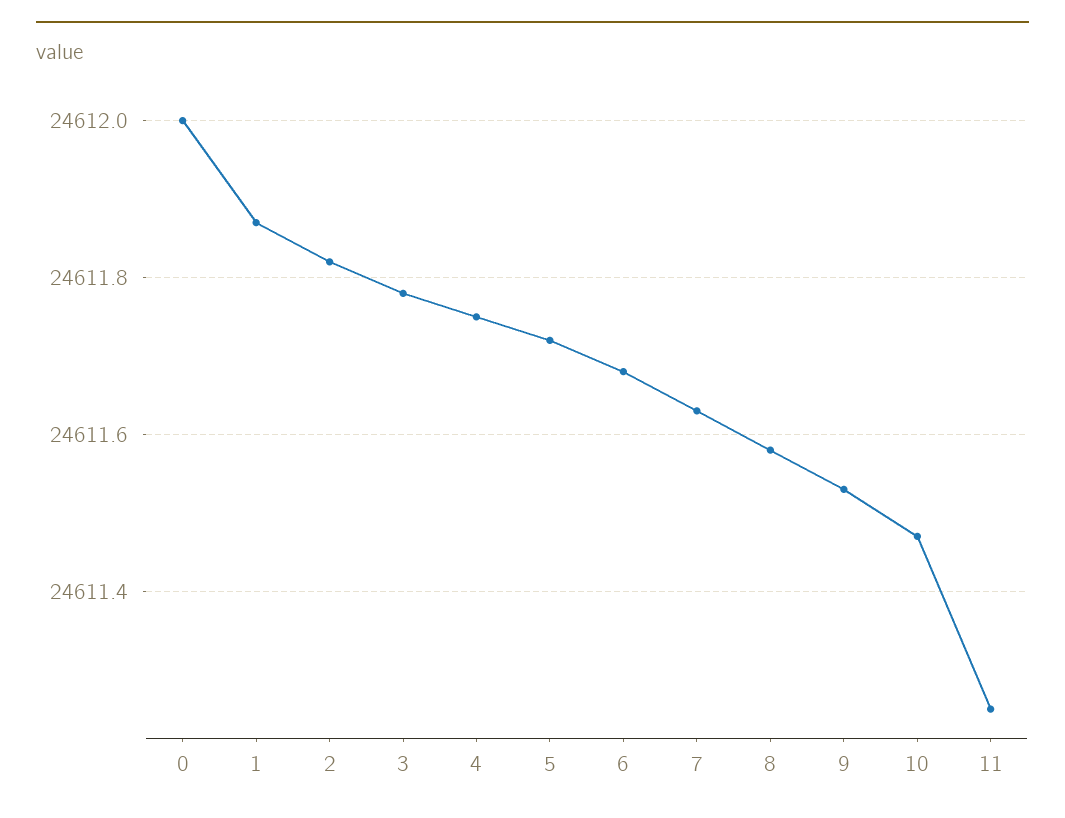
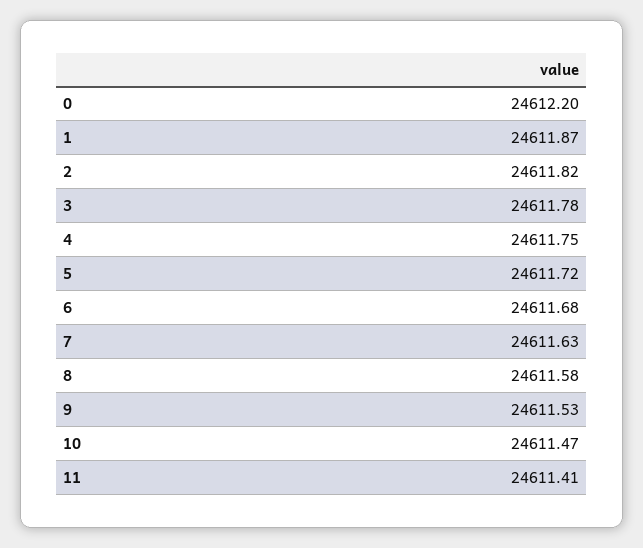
0: 24612 -> 24612.2
11: 24611.25 -> 24611.41

